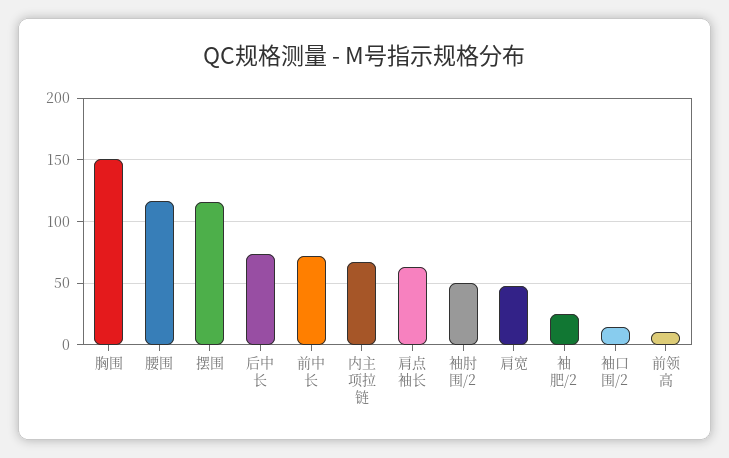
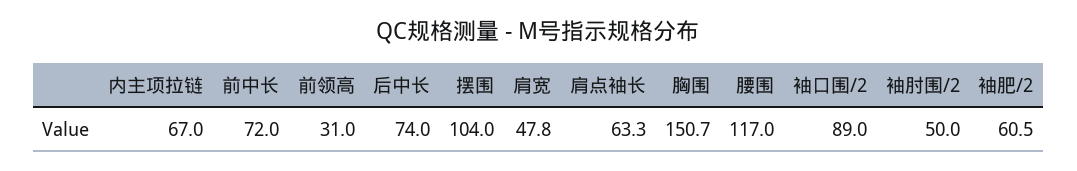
摆围: 115 -> 104
袖肥/2: 25 -> 60.5
袖口围/2: 15 -> 89
前领高: 10 -> 31

